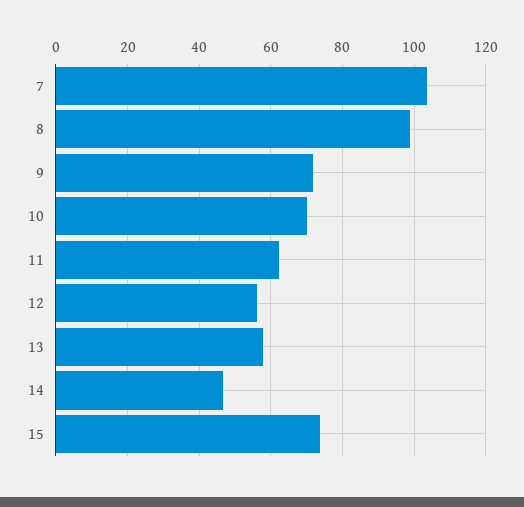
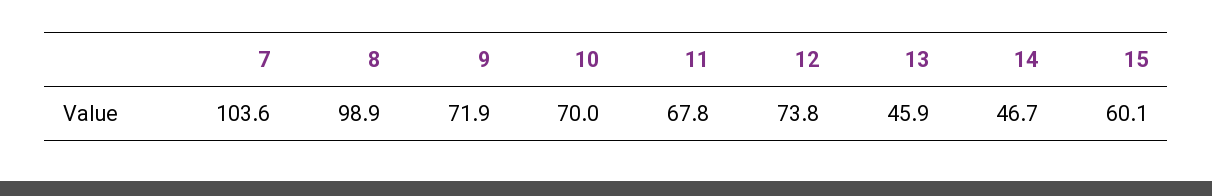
11: 62 -> 67.8
12: 56 -> 73.8
13: 58 -> 45.9
15: 74 -> 60.1

